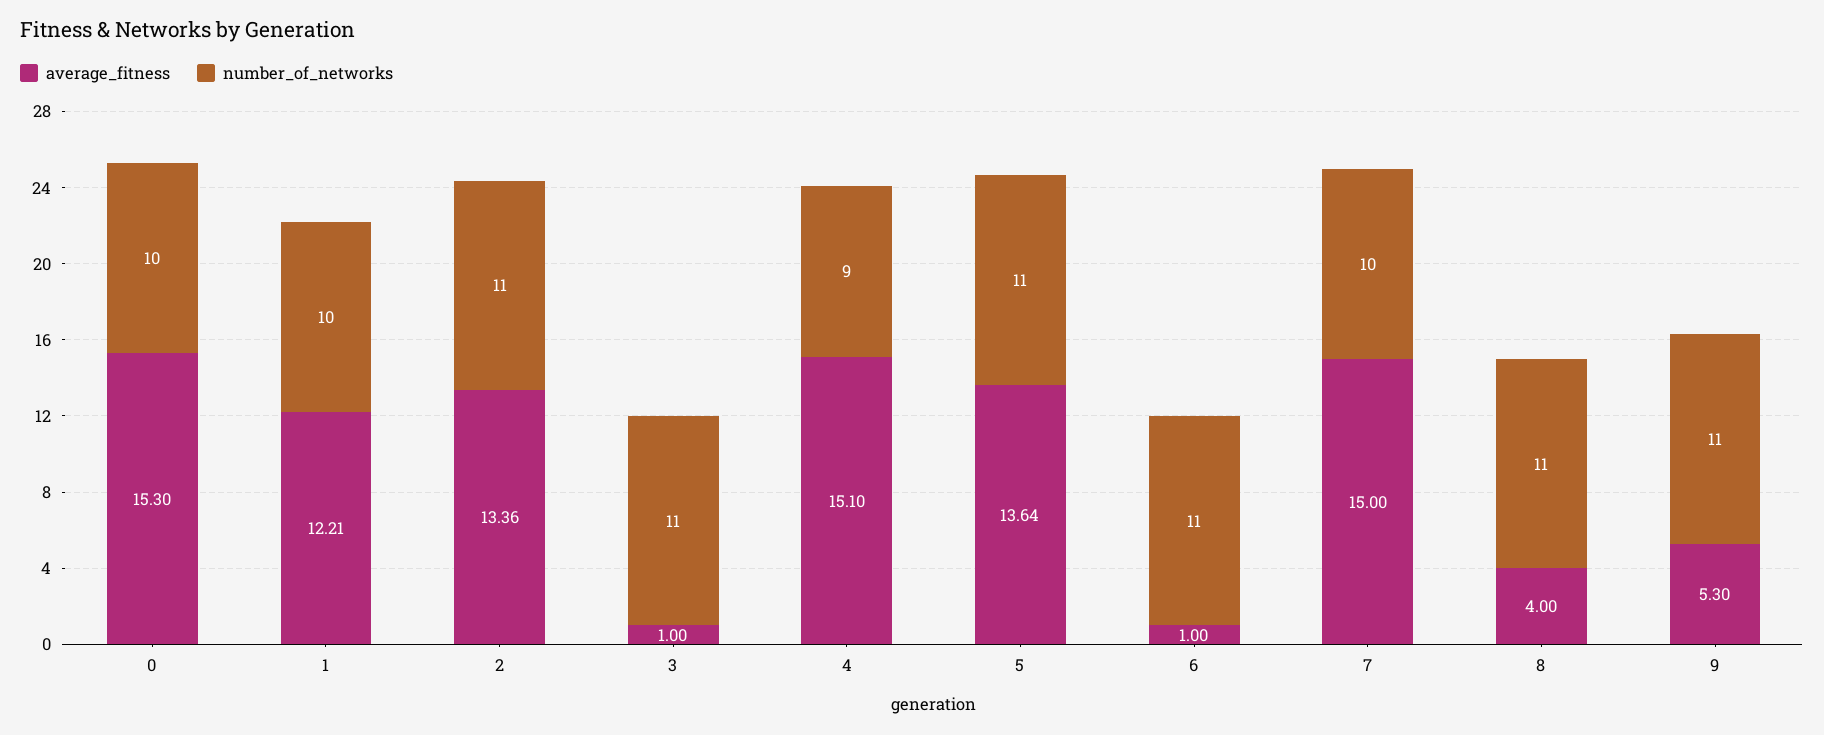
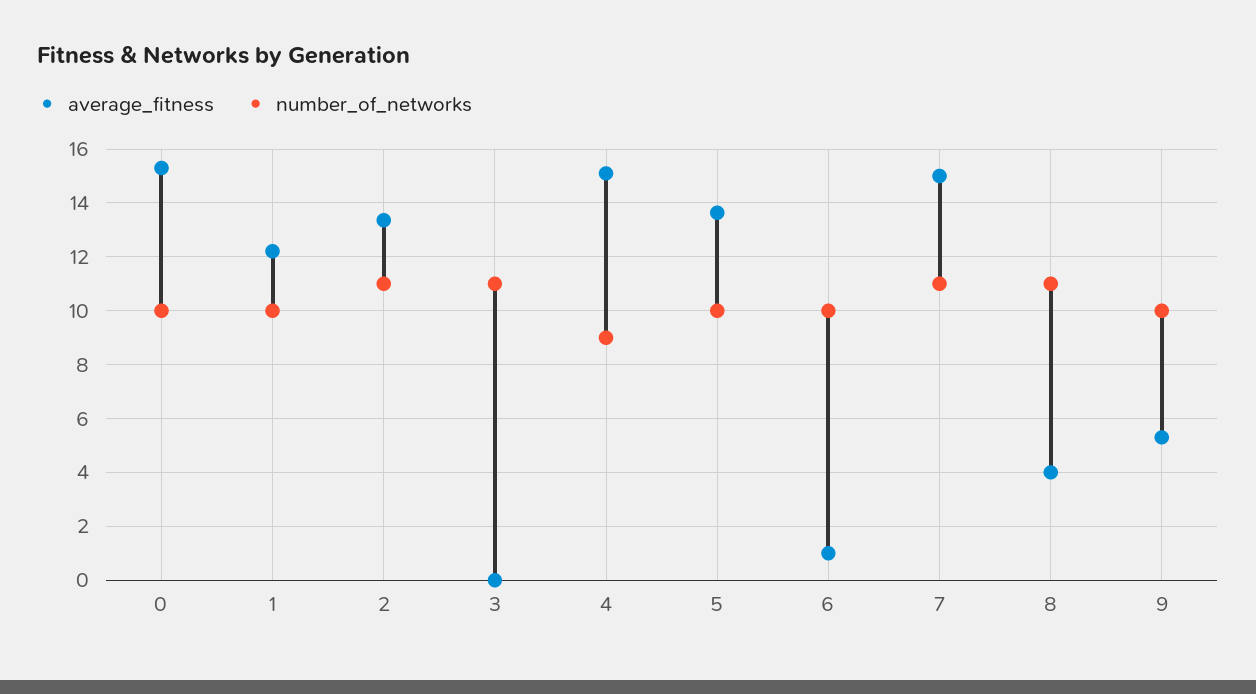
average_fitness, 3: 1 -> 0
number_of_networks, 5: 11 -> 10
number_of_networks, 6: 11 -> 10
number_of_networks, 7: 10 -> 11
number_of_networks, 9: 11 -> 10

